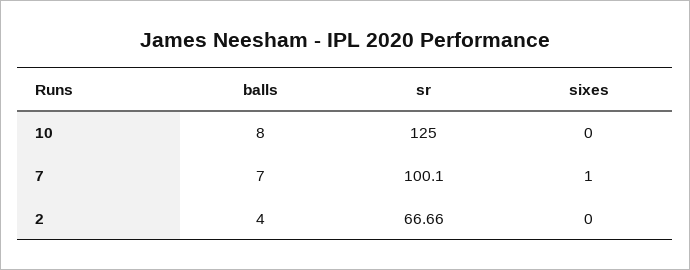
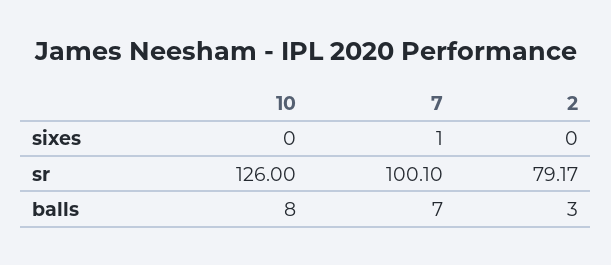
sr, 10: 125 -> 126
balls, 2: 4 -> 3
sr, 2: 66.66 -> 79.17

